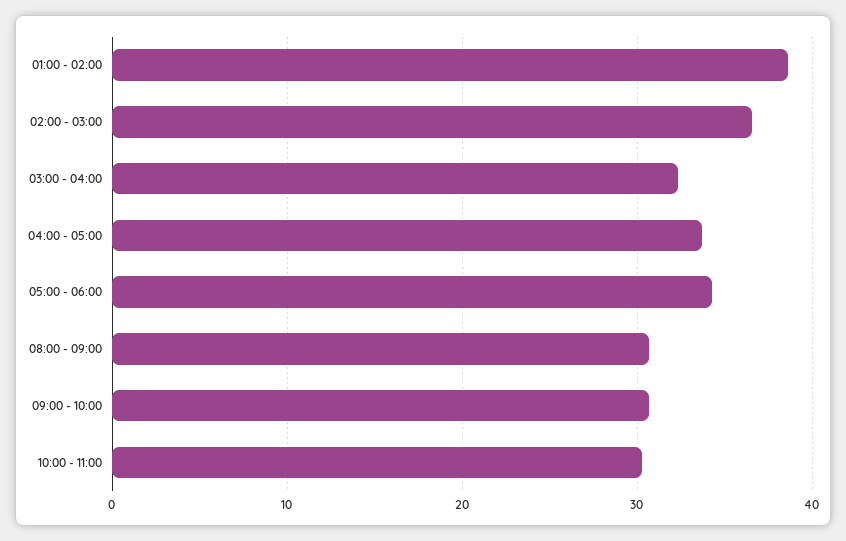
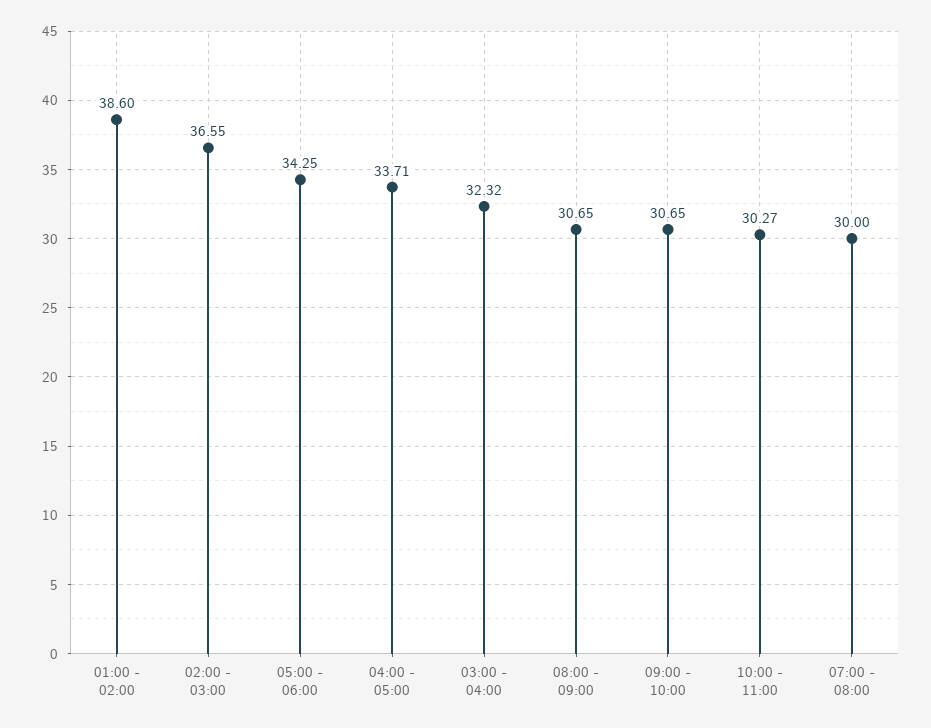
07:00 - 08:00: none -> 30

